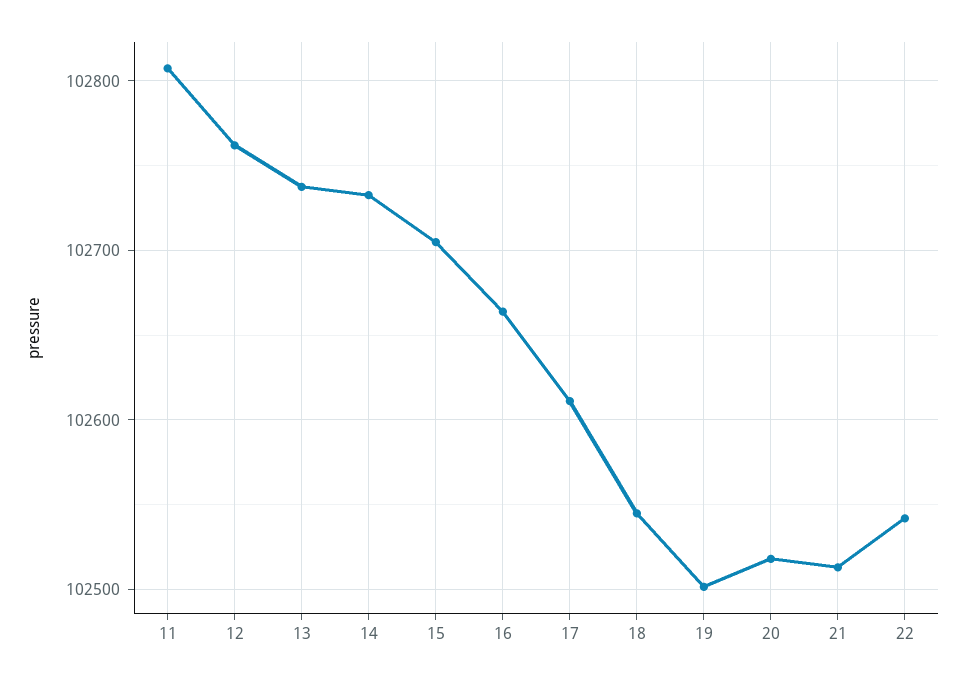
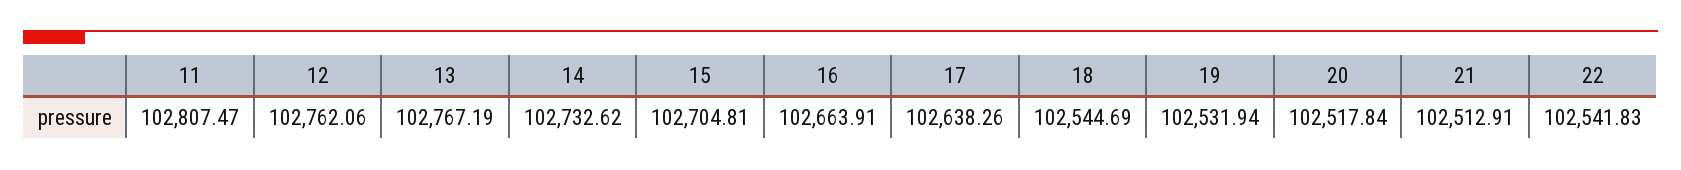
13: 102740 -> 102767.19
17: 102610 -> 102638.26
19: 102500 -> 102531.94

